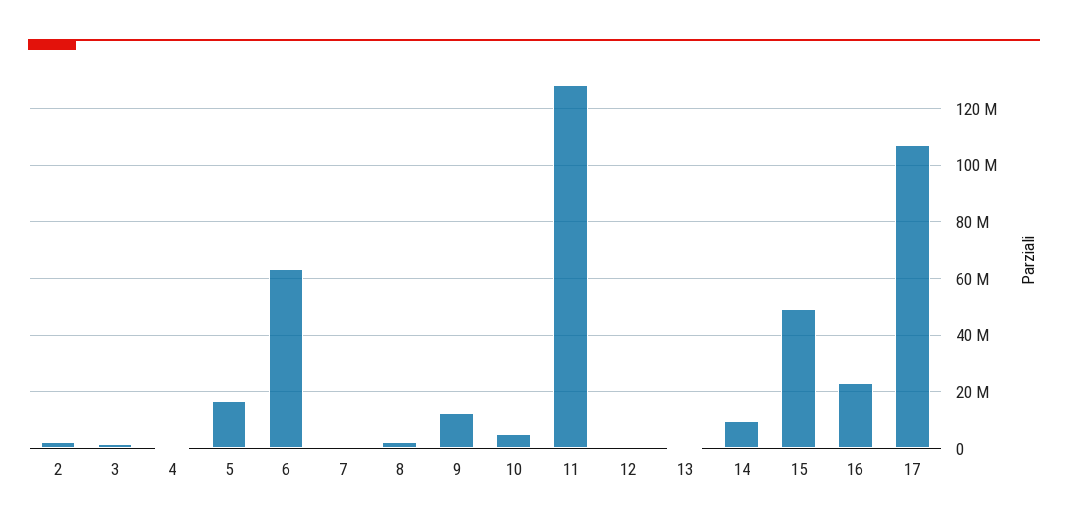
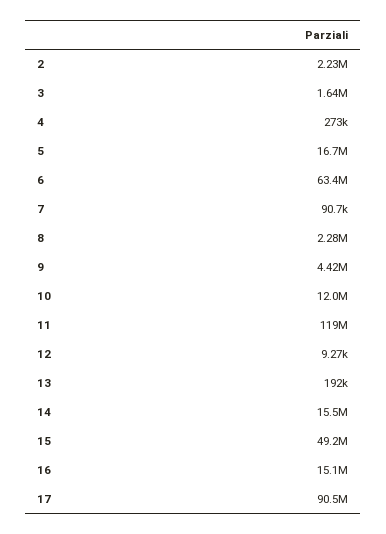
9: 12500000 -> 4420000
10: 5000000 -> 12000000
11: 127500000 -> 119000000
14: 10000000 -> 15500000
16: 22500000 -> 15100000
17: 107500000 -> 90500000

